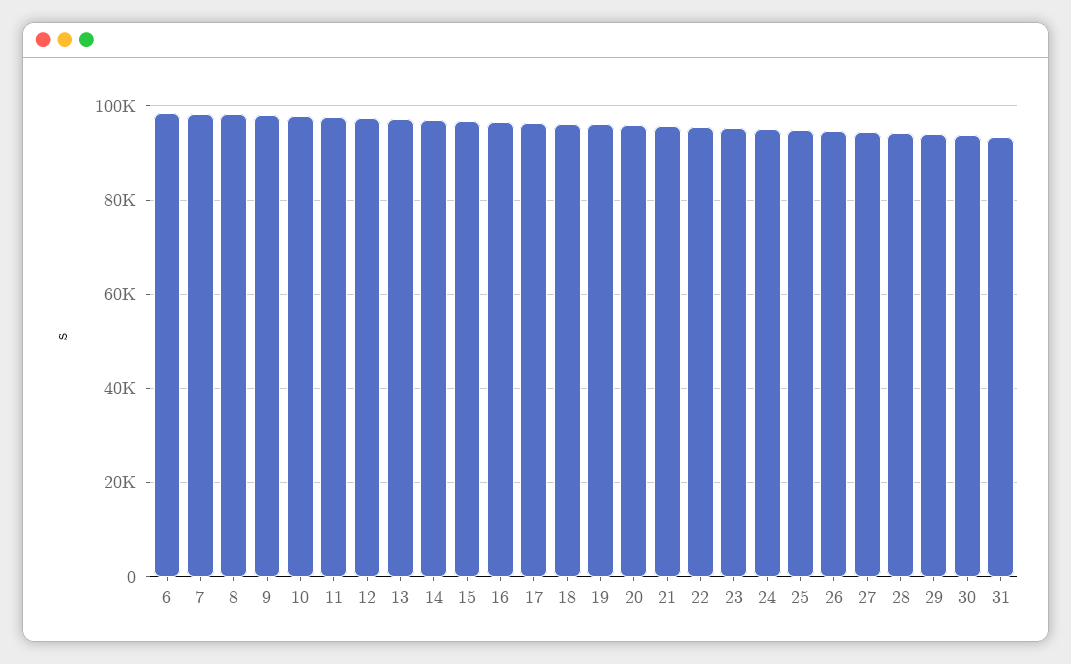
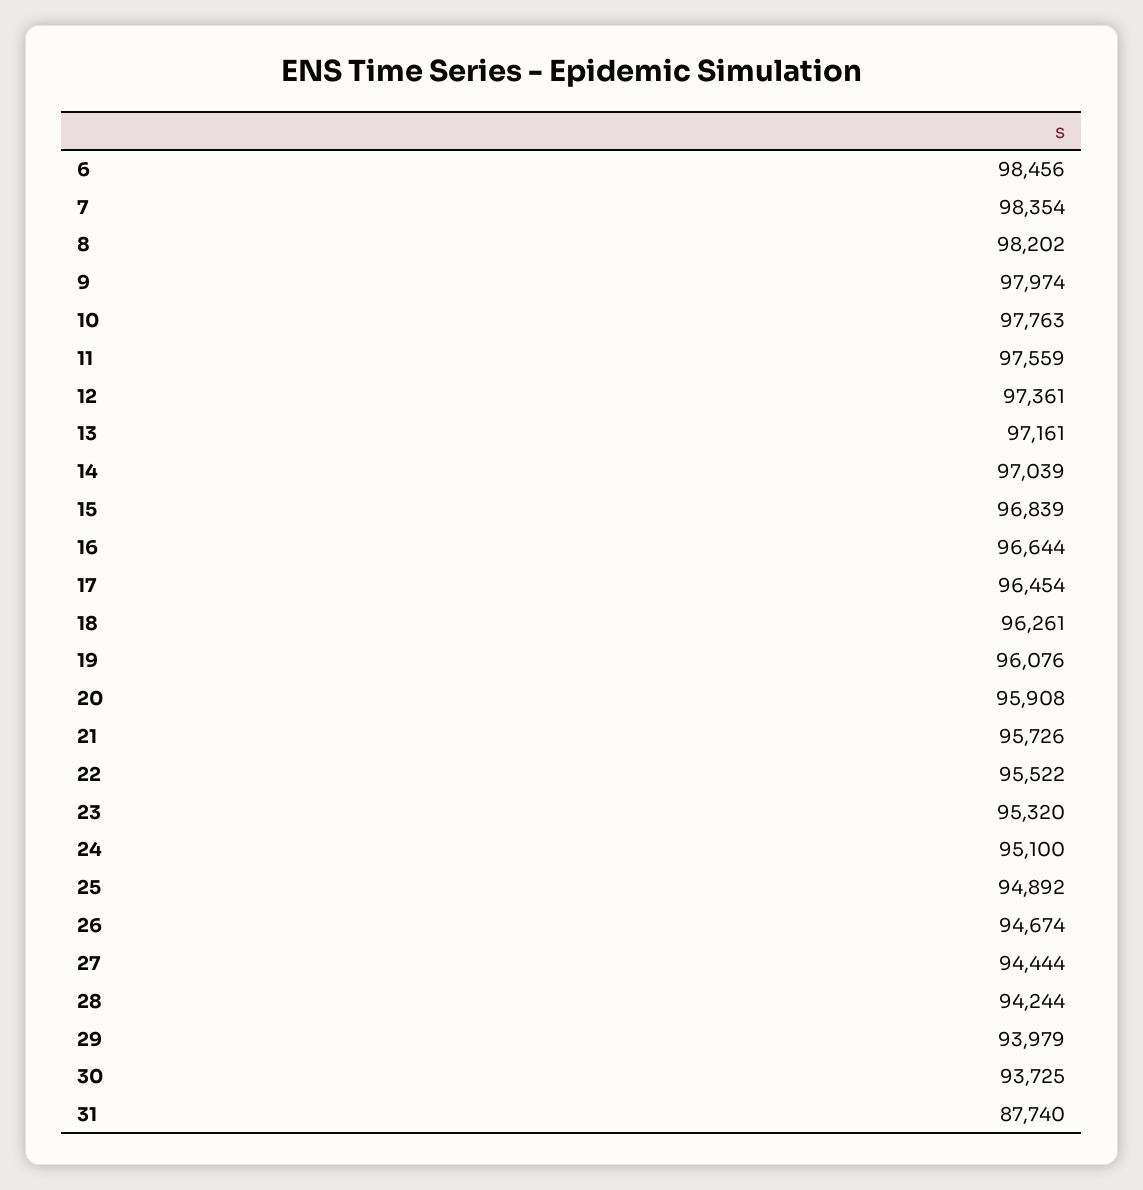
31: 94000 -> 87740

